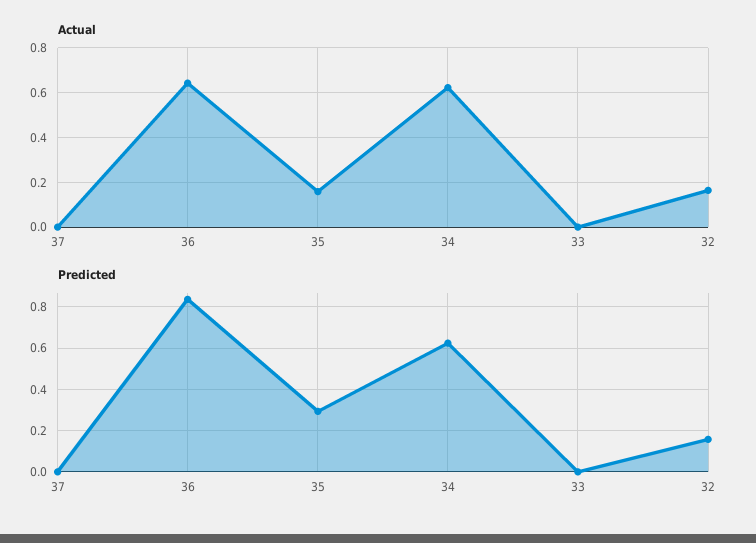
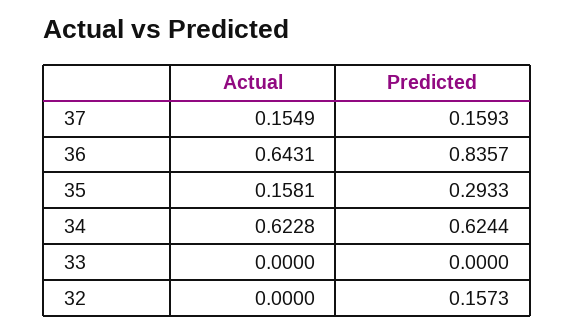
Actual, 37: 0 -> 0.1549
Actual, 32: 0.15 -> 0
Predicted, 37: 0 -> 0.1593

